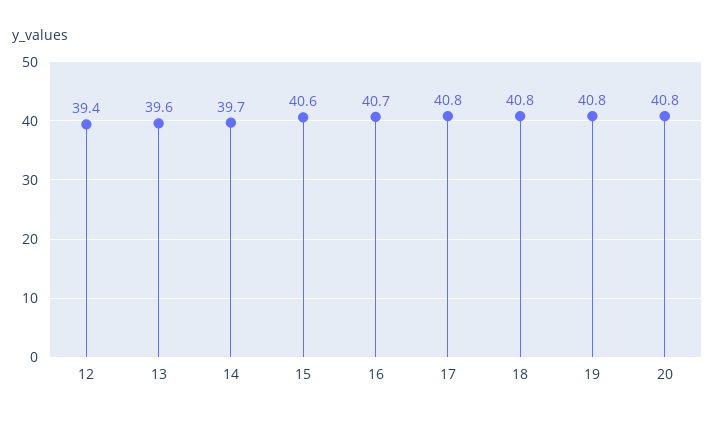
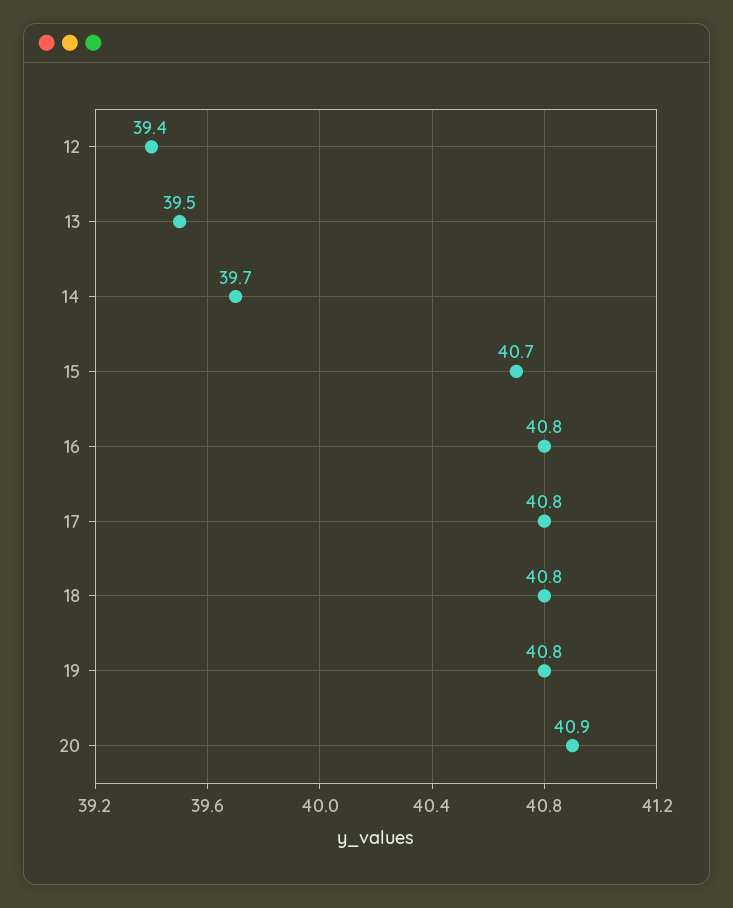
13: 39.6 -> 39.5
15: 40.6 -> 40.7
16: 40.7 -> 40.8
20: 40.8 -> 40.9

